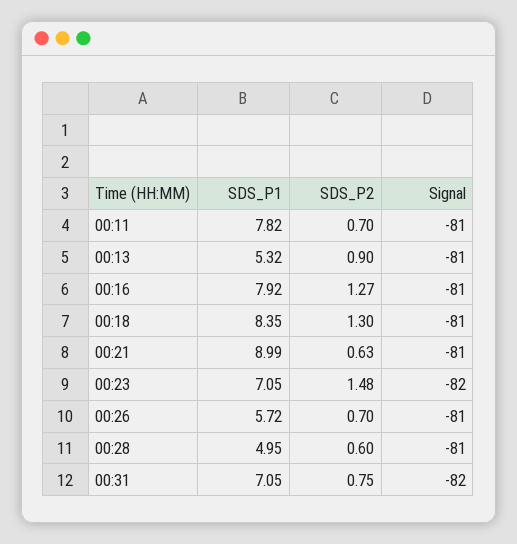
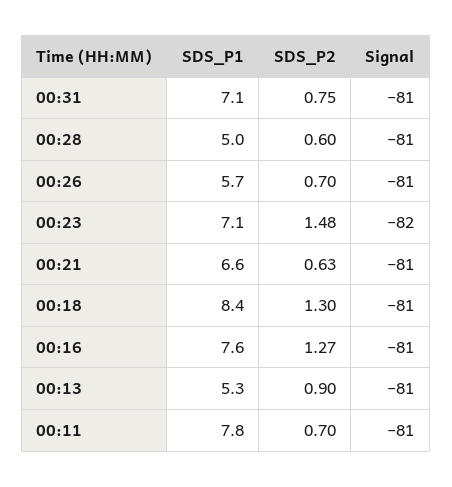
SDS_P1, 00:16: 7.92 -> 7.6
SDS_P1, 00:21: 8.99 -> 6.6
Signal, 00:31: -82 -> -81

